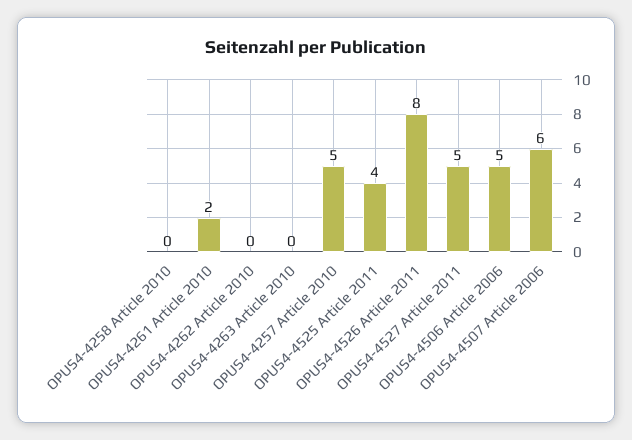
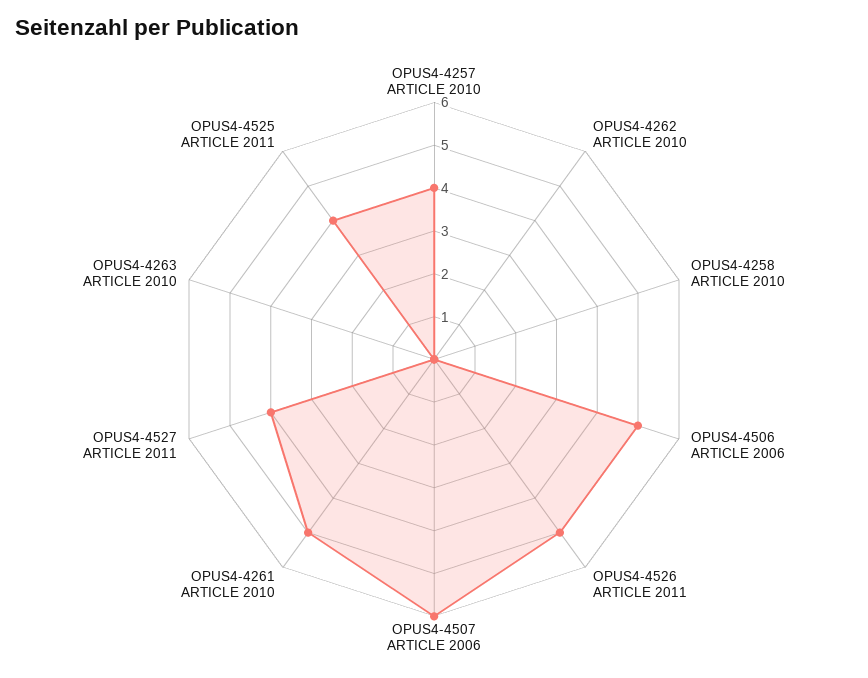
OPUS4-4261 Article 2010: 2 -> 5
OPUS4-4257 Article 2010: 5 -> 4
OPUS4-4526 Article 2011: 8 -> 5
OPUS4-4527 Article 2011: 5 -> 4

